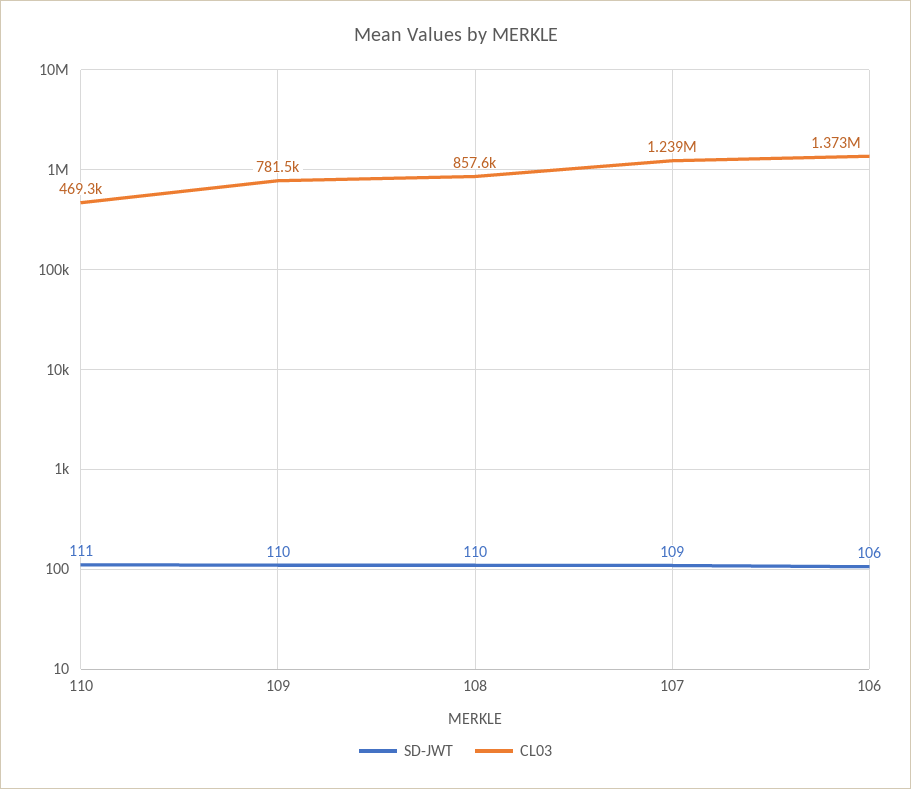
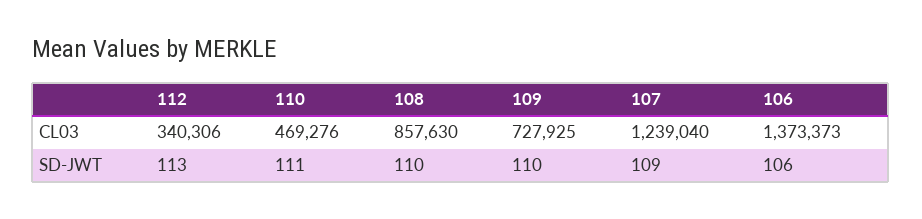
CL03, 109: 781500 -> 727925
CL03, 112: none -> 340306
SD-JWT, 112: none -> 113

